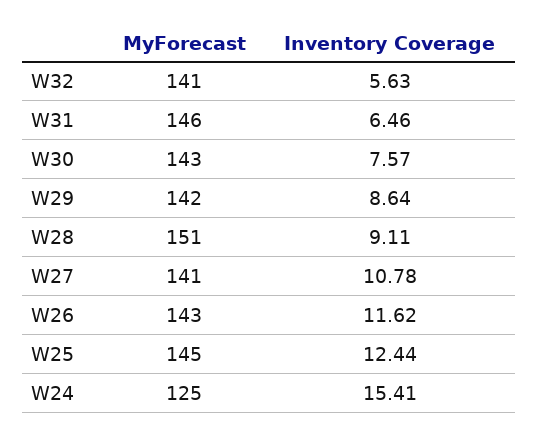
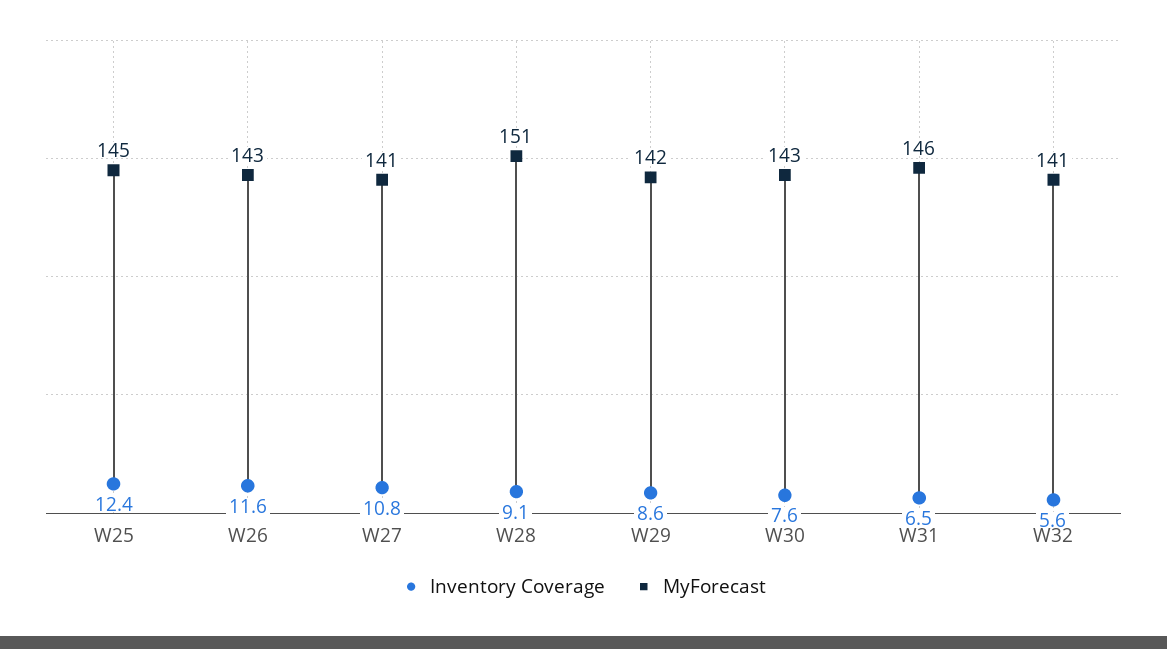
MyForecast, W24: 125 -> none
Inventory Coverage, W24: 15.41 -> none

